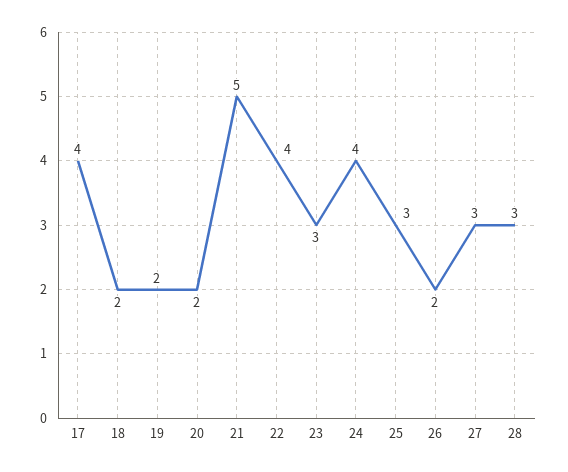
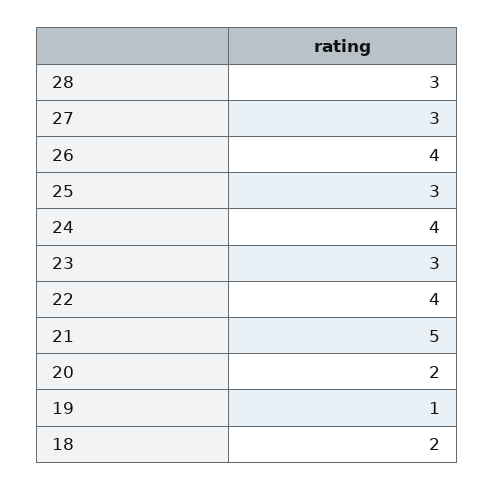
17: 4 -> none
19: 2 -> 1
26: 2 -> 4

